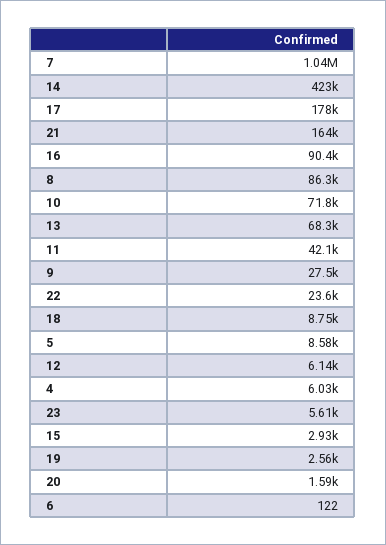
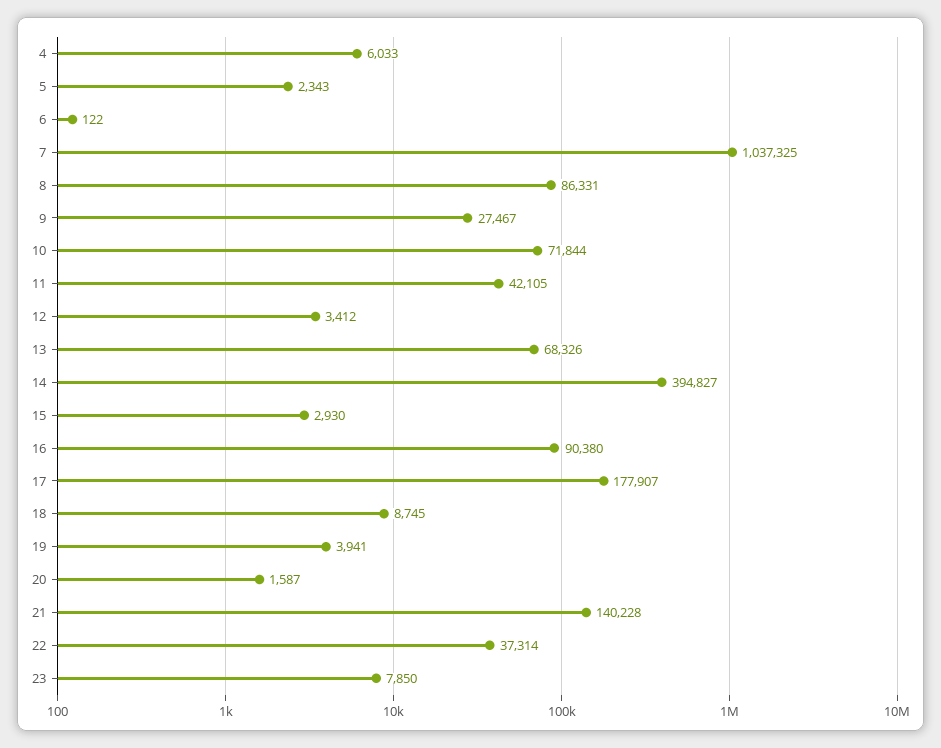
14: 423000 -> 394827
21: 164000 -> 140228
22: 23600 -> 37314
5: 8580 -> 2343
12: 6140 -> 3412
23: 5610 -> 7850
19: 2560 -> 3941

